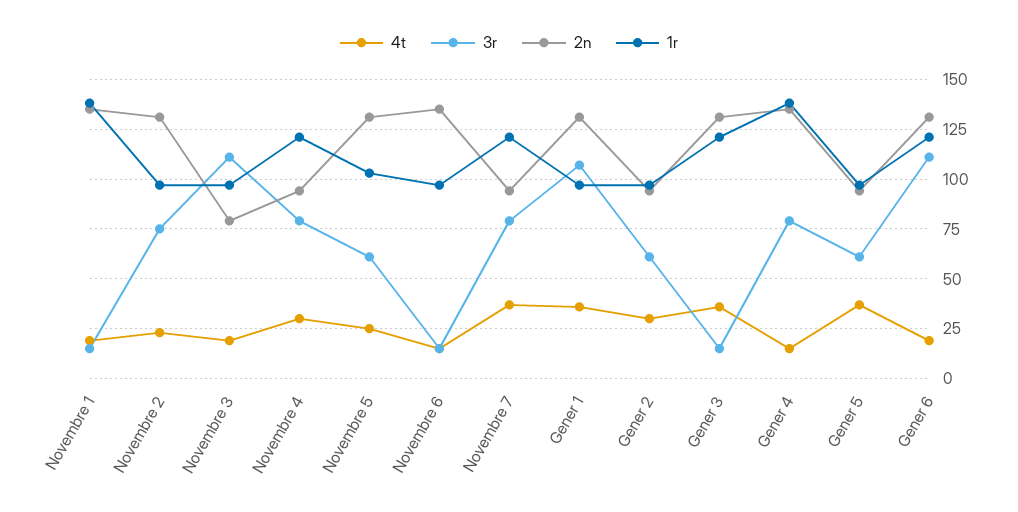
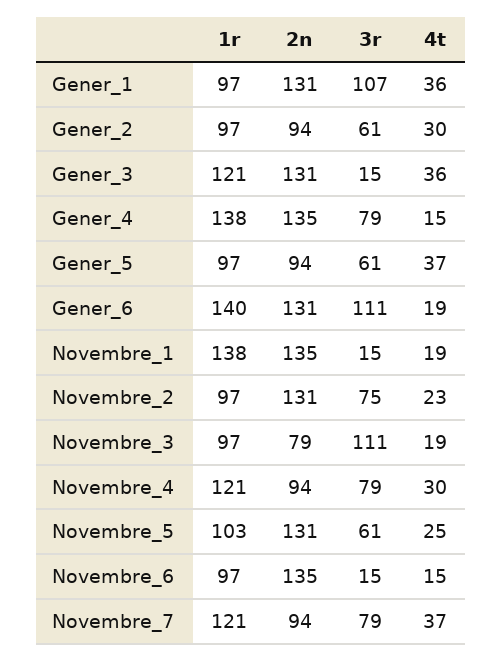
1r, Gener 6: 120 -> 140

